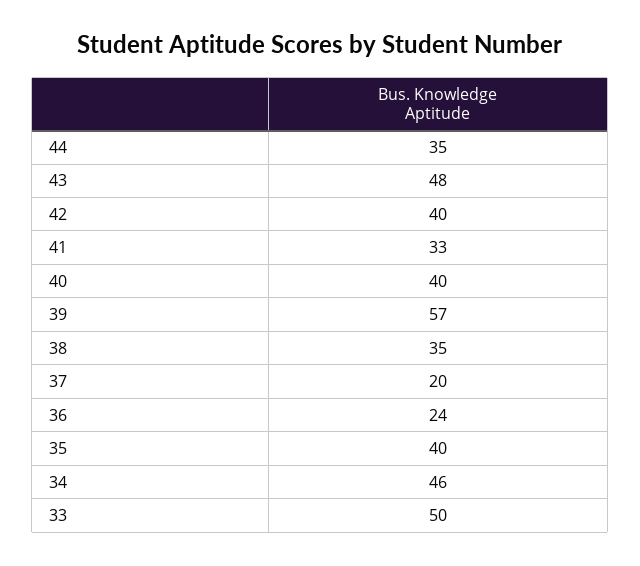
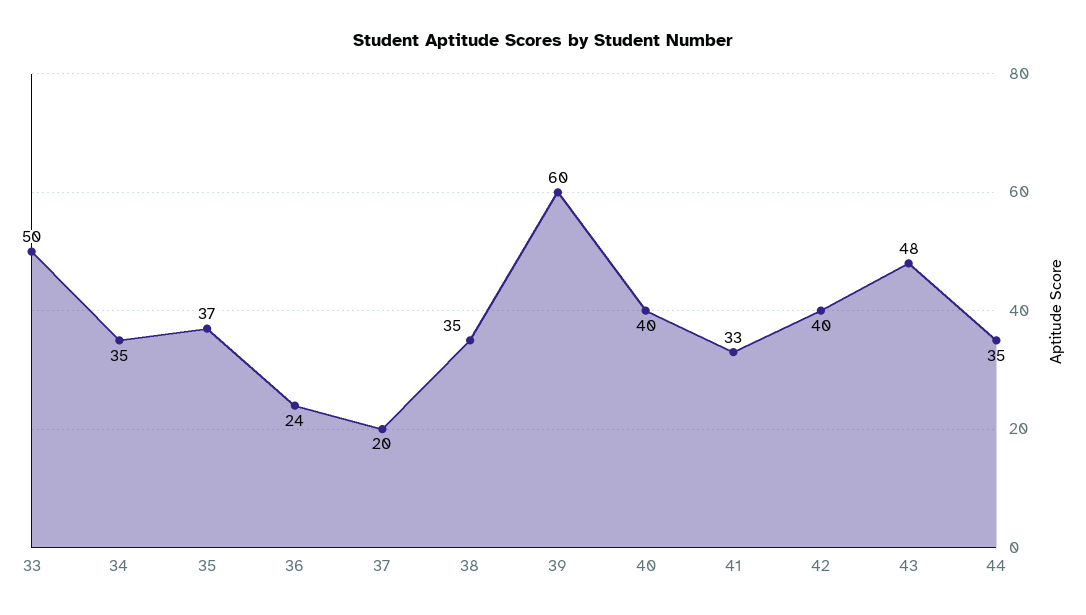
39: 57 -> 60
35: 40 -> 37
34: 46 -> 35

